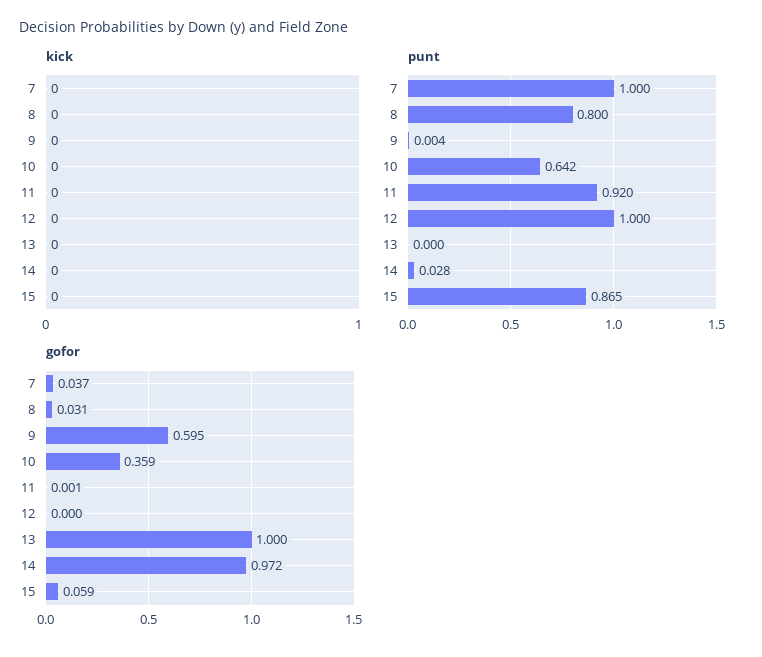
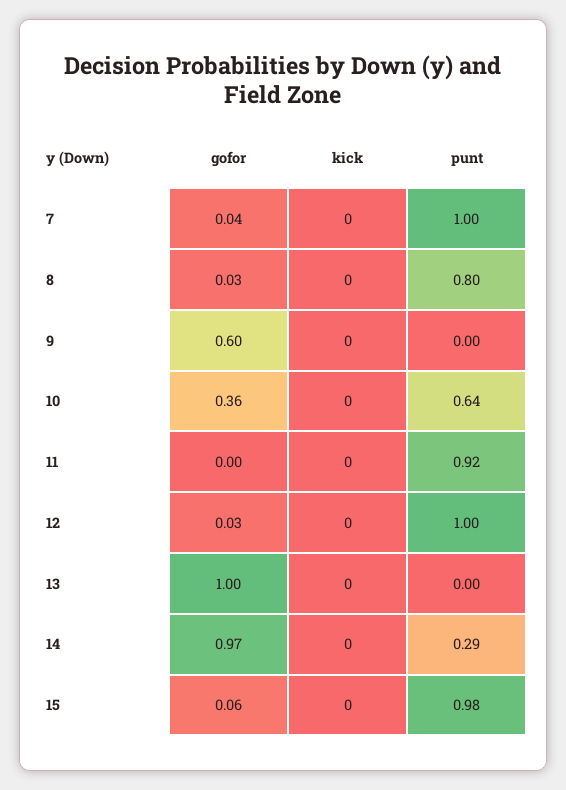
punt, 14: 0.028 -> 0.29
punt, 15: 0.865 -> 0.98
gofor, 12: 0 -> 0.03

